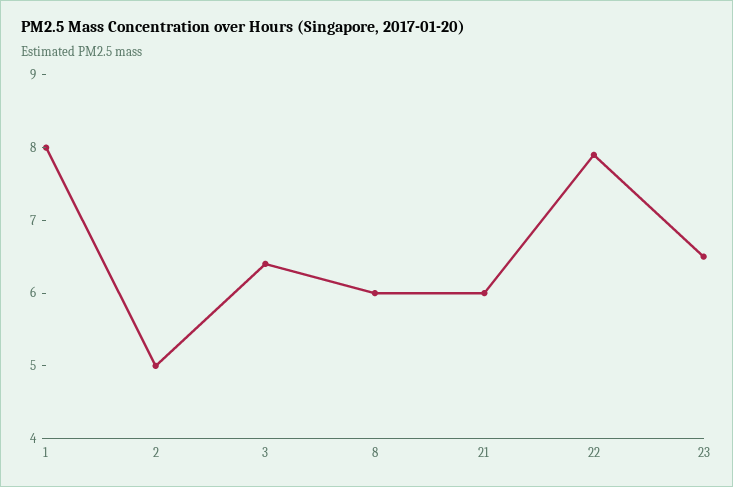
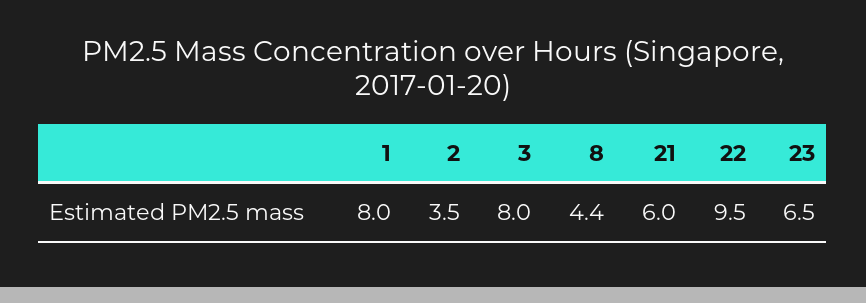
2: 5 -> 3.5
3: 6.5 -> 8
8: 6 -> 4.4
22: 8 -> 9.5

